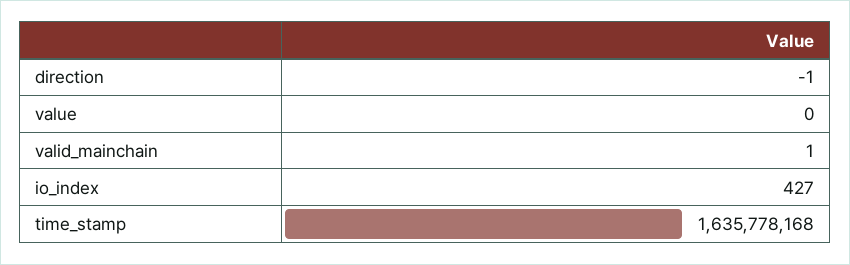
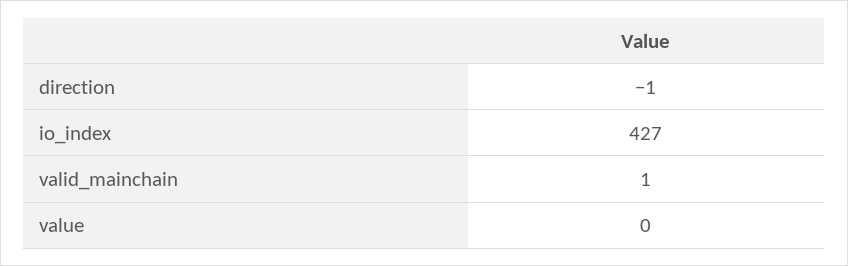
time_stamp: 1635778168 -> none

